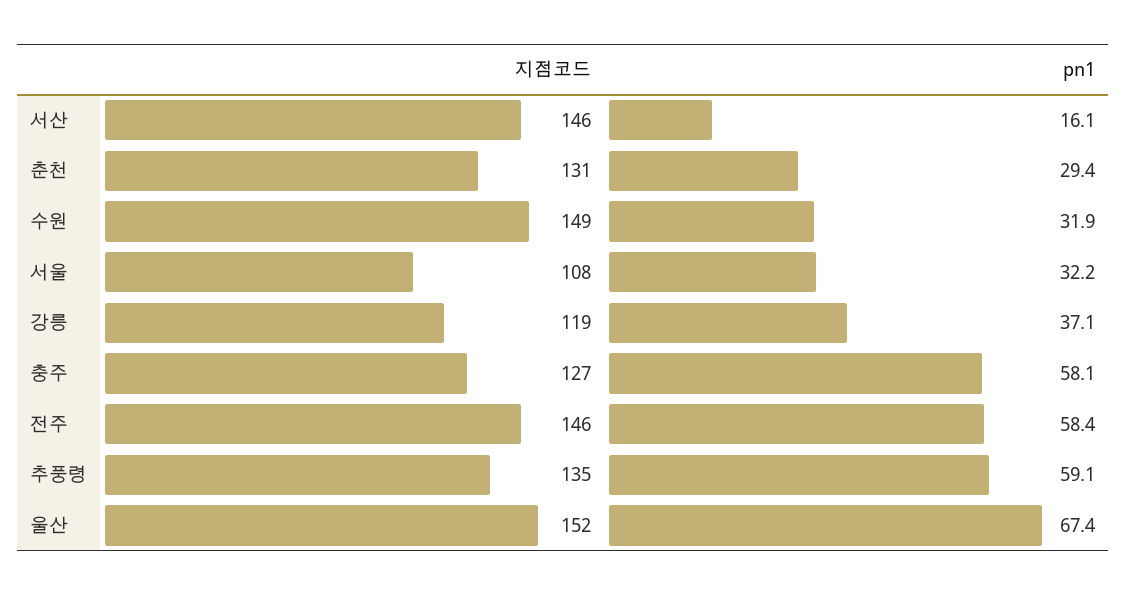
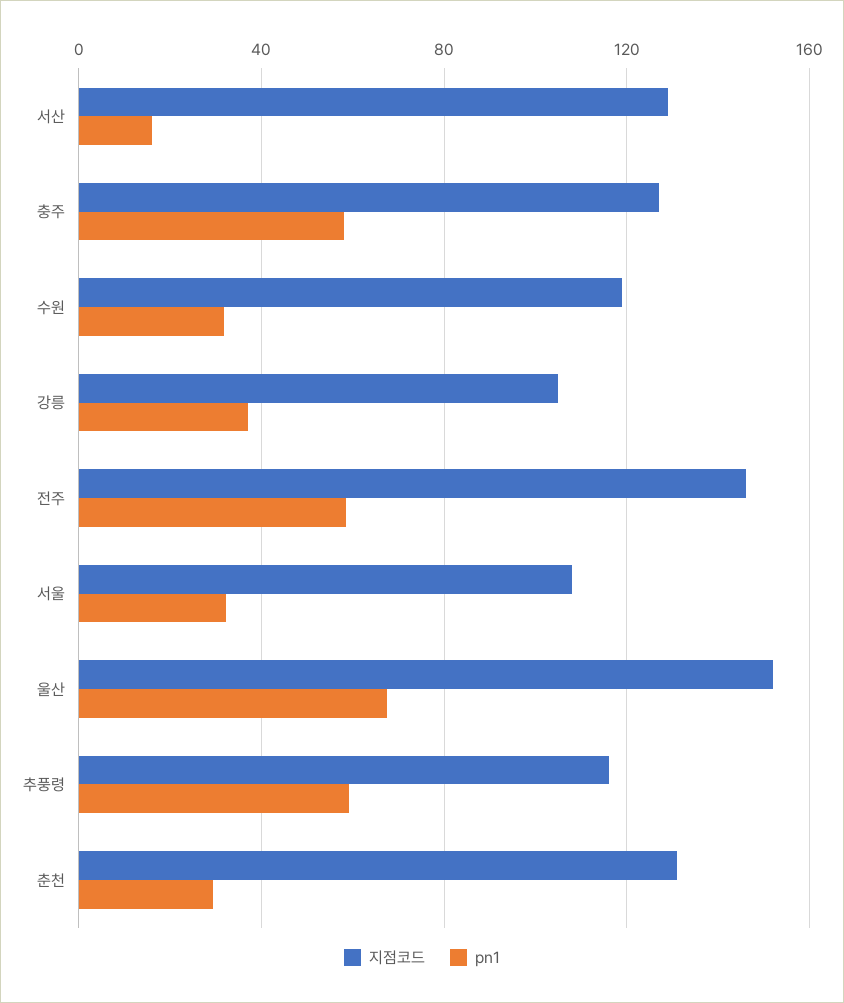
지점코드, 서산: 146 -> 130
지점코드, 수원: 149 -> 120
지점코드, 강릉: 119 -> 105
지점코드, 추풍령: 135 -> 115

